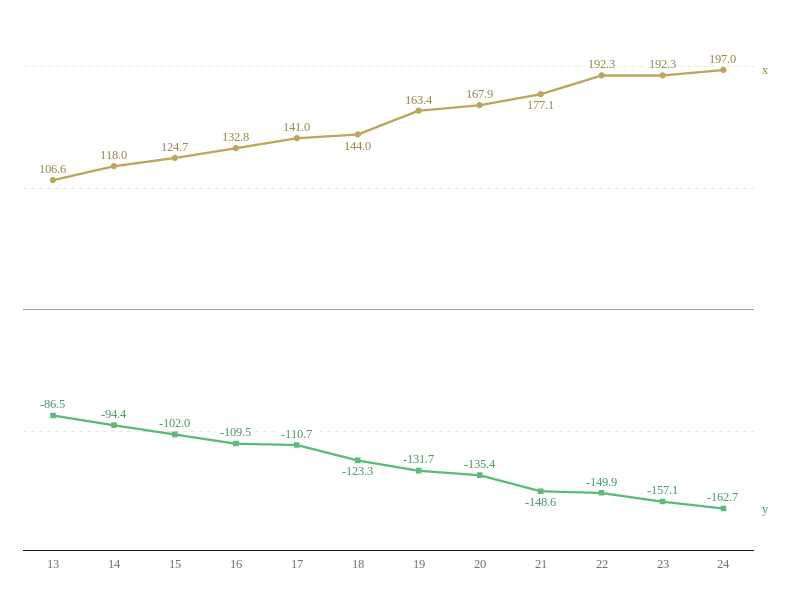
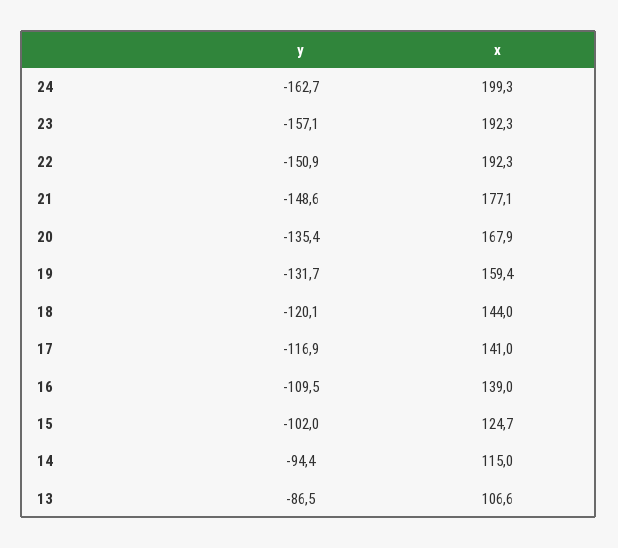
x, 14: 118 -> 115
x, 16: 132.8 -> 139
y, 17: -110.7 -> -116.9
y, 18: -123.3 -> -120.1
x, 19: 163.4 -> 159.4
y, 22: -149.9 -> -150.9
x, 24: 197 -> 199.3

